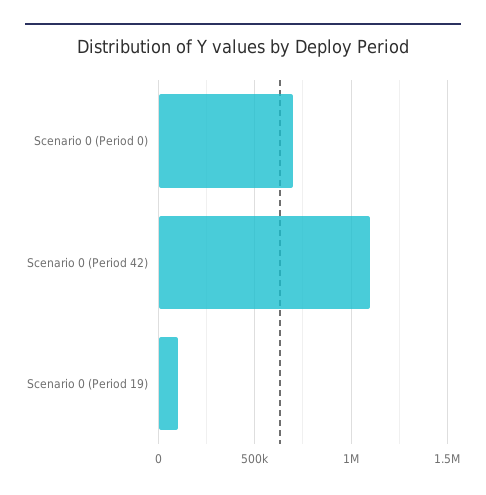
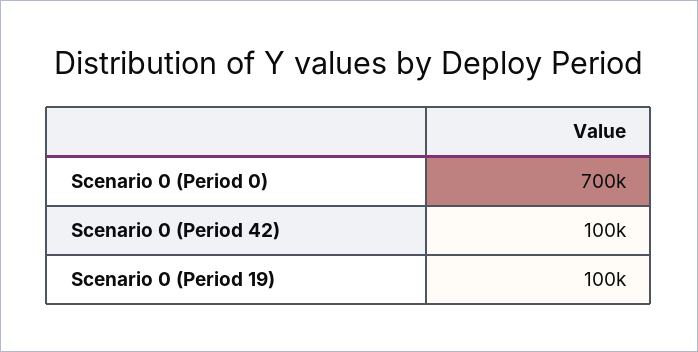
Scenario 0 (Period 42): 1100000 -> 100000

